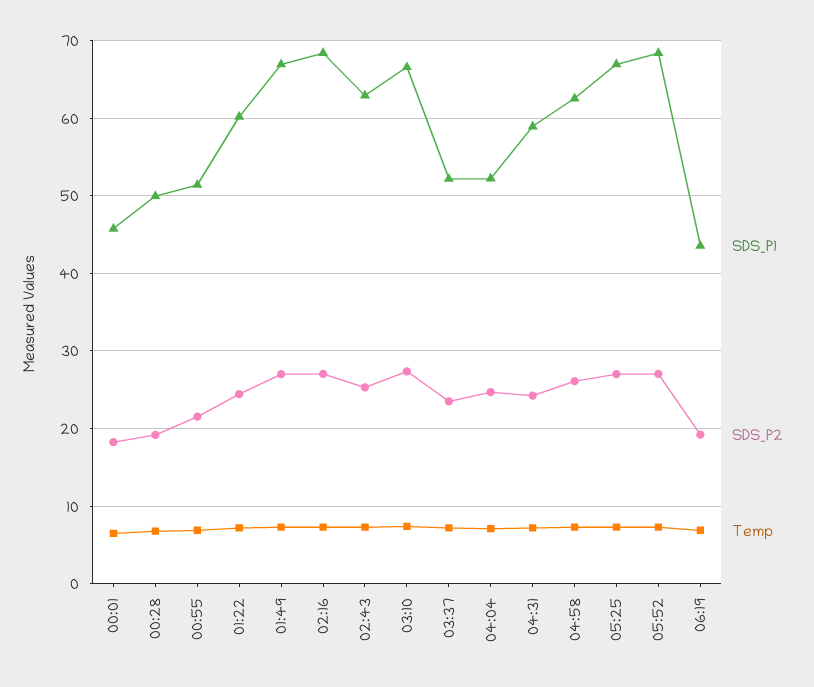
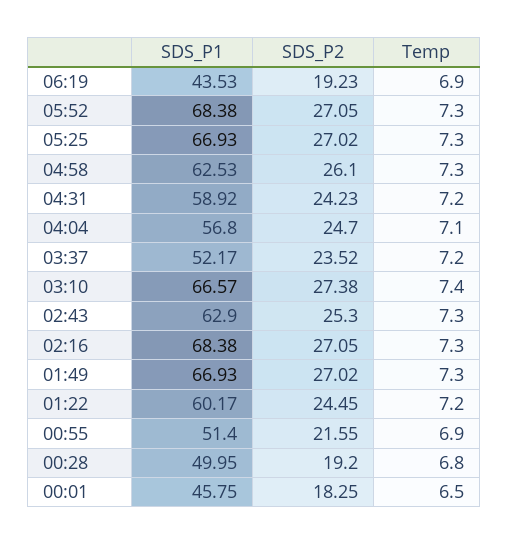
SDS_P1, 04:04: 52 -> 56.8

